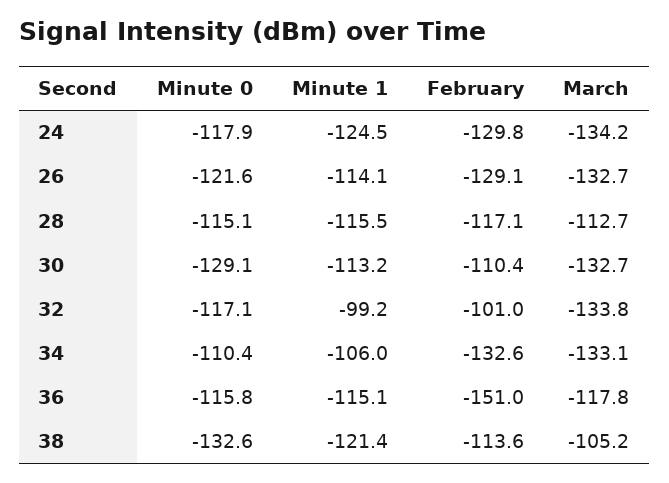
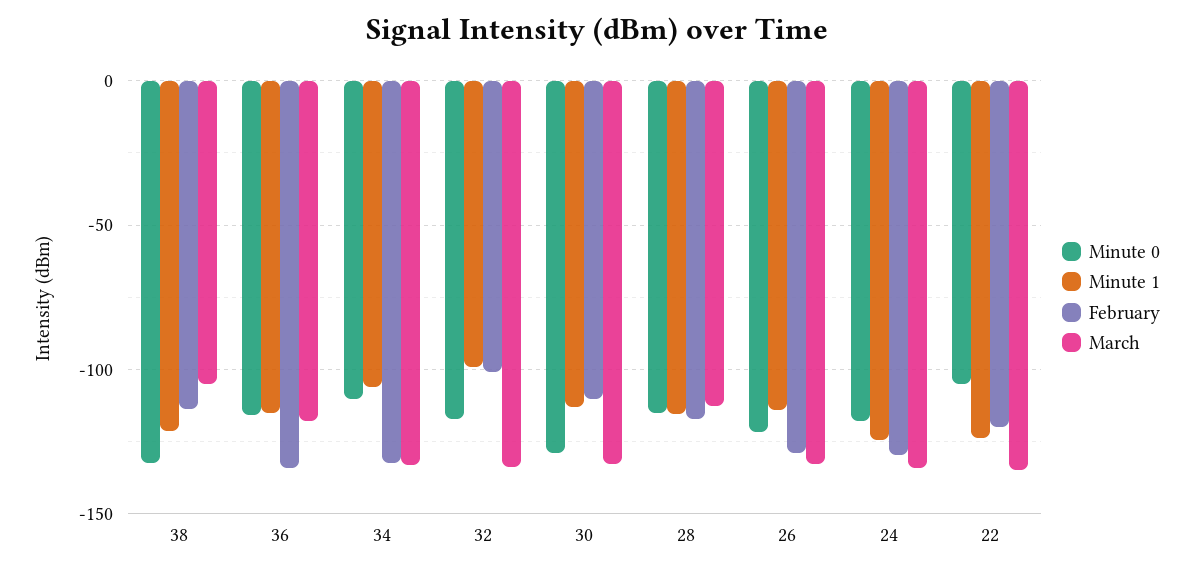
February, 36: -151 -> -135
Minute 0, 22: none -> -105
Minute 1, 22: none -> -125
February, 22: none -> -120
March, 22: none -> -135

